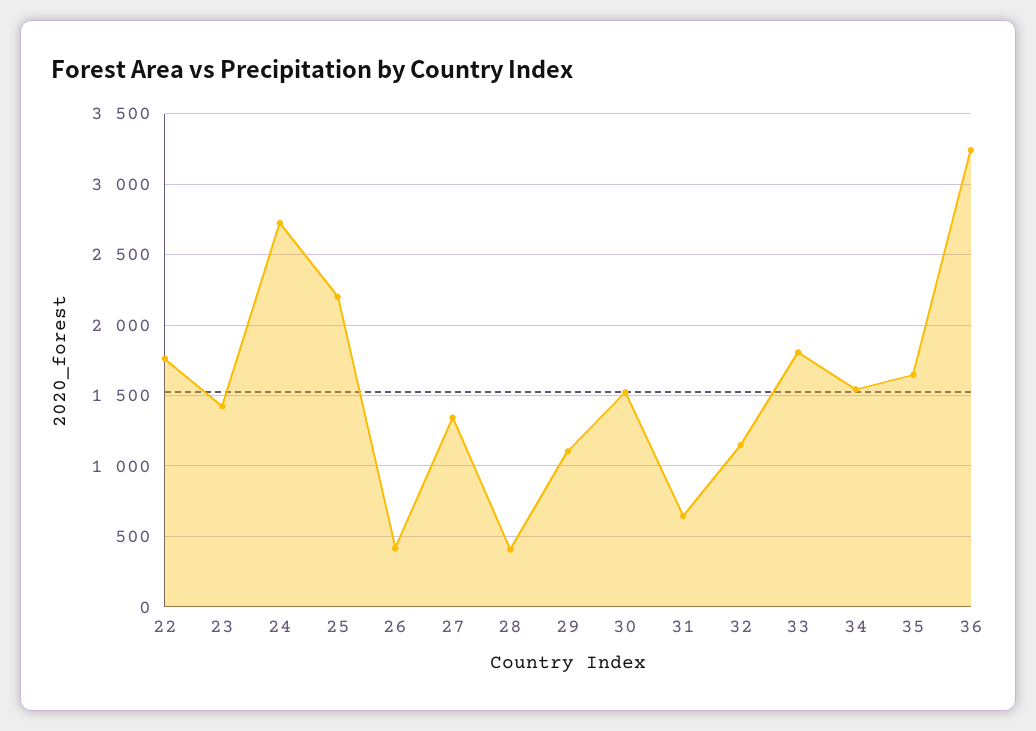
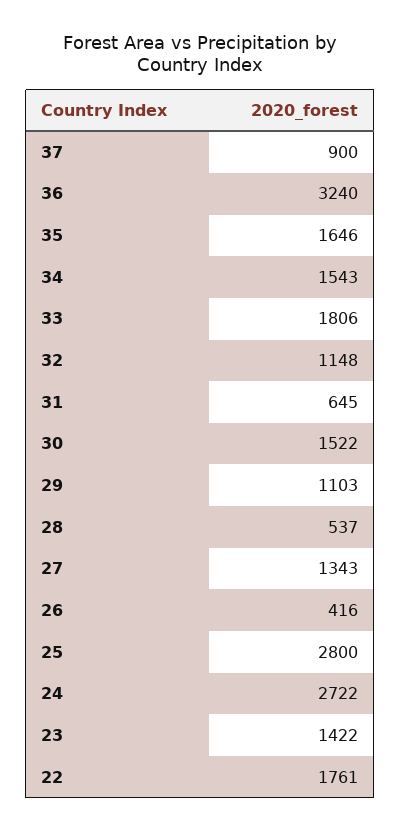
25: 2200 -> 2800
28: 400 -> 537
37: none -> 900

